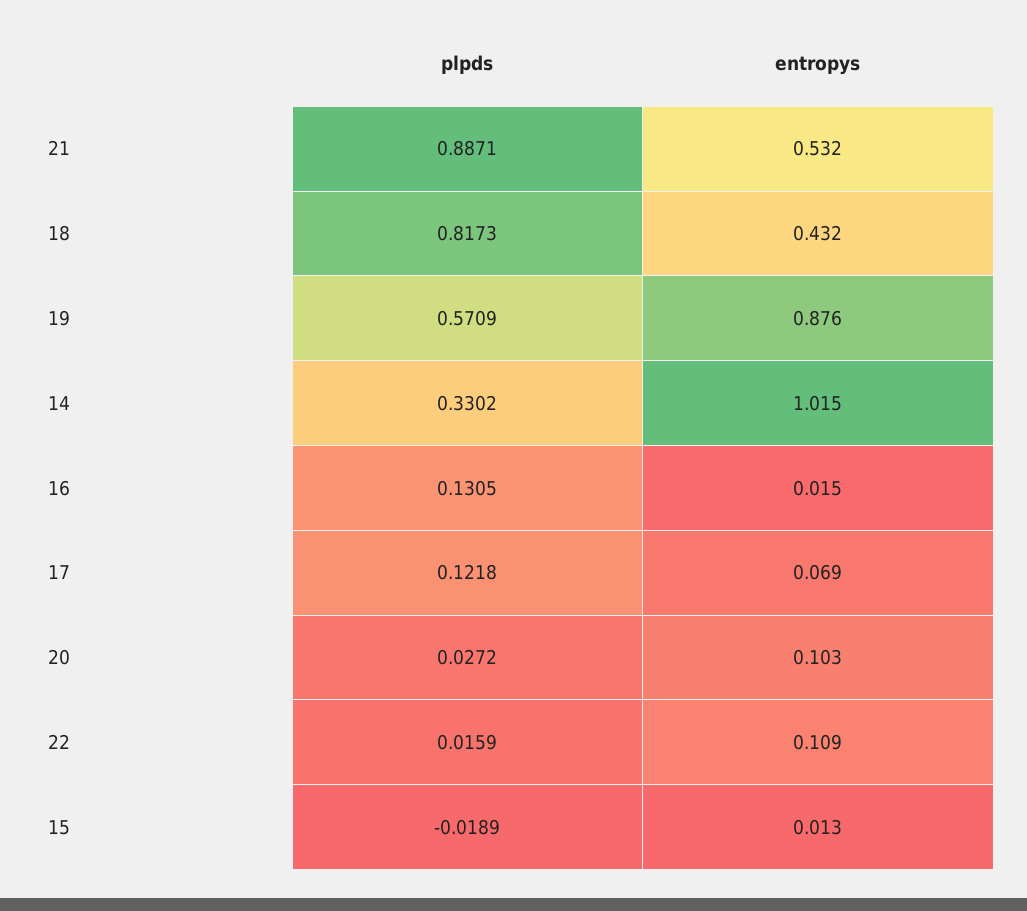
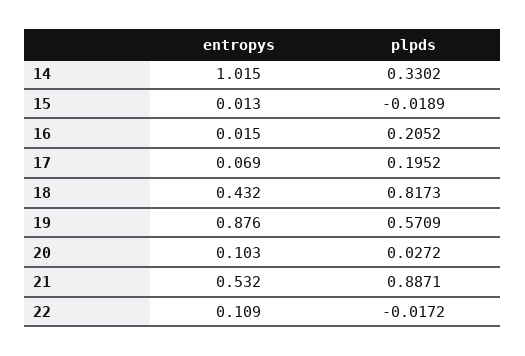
plpds, 16: 0.1305 -> 0.2052
plpds, 17: 0.1218 -> 0.1952
plpds, 22: 0.0159 -> -0.0172

